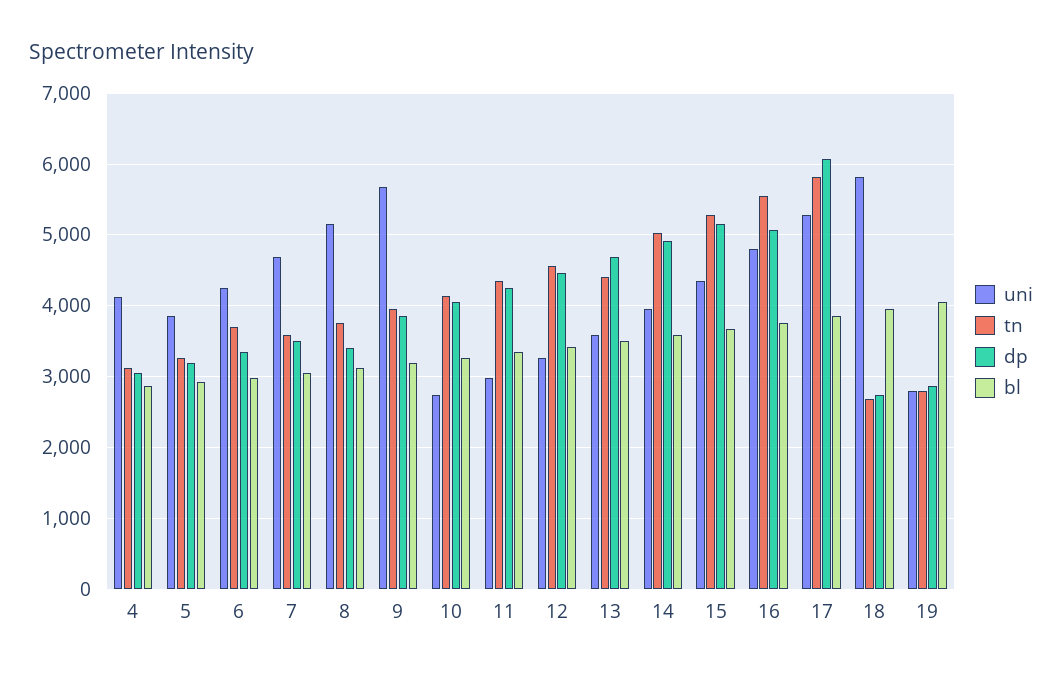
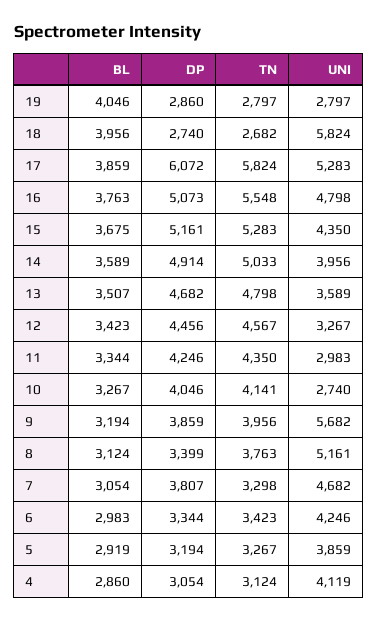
tn, 6: 3700 -> 3423
tn, 7: 3600 -> 3298
dp, 7: 3500 -> 3807
tn, 13: 4400 -> 4798

